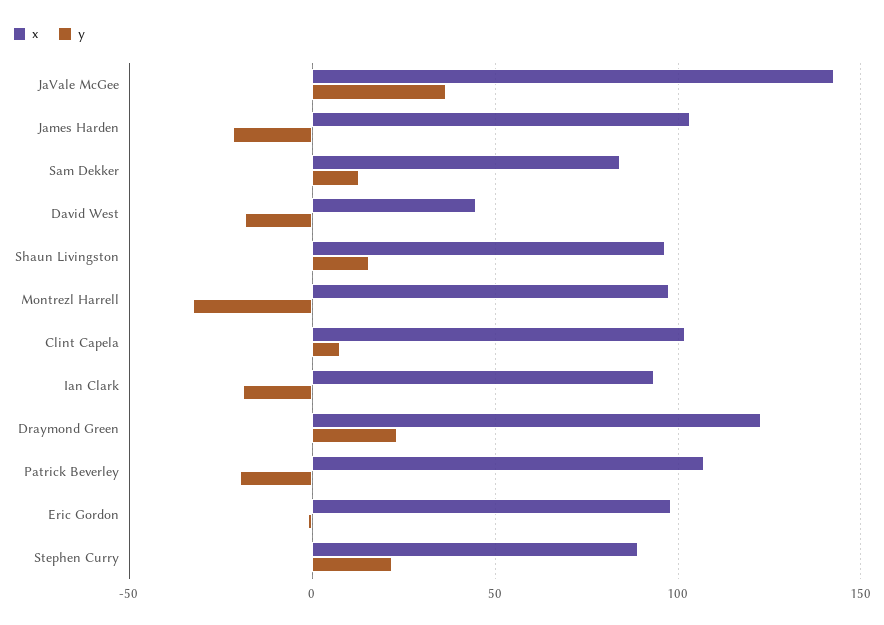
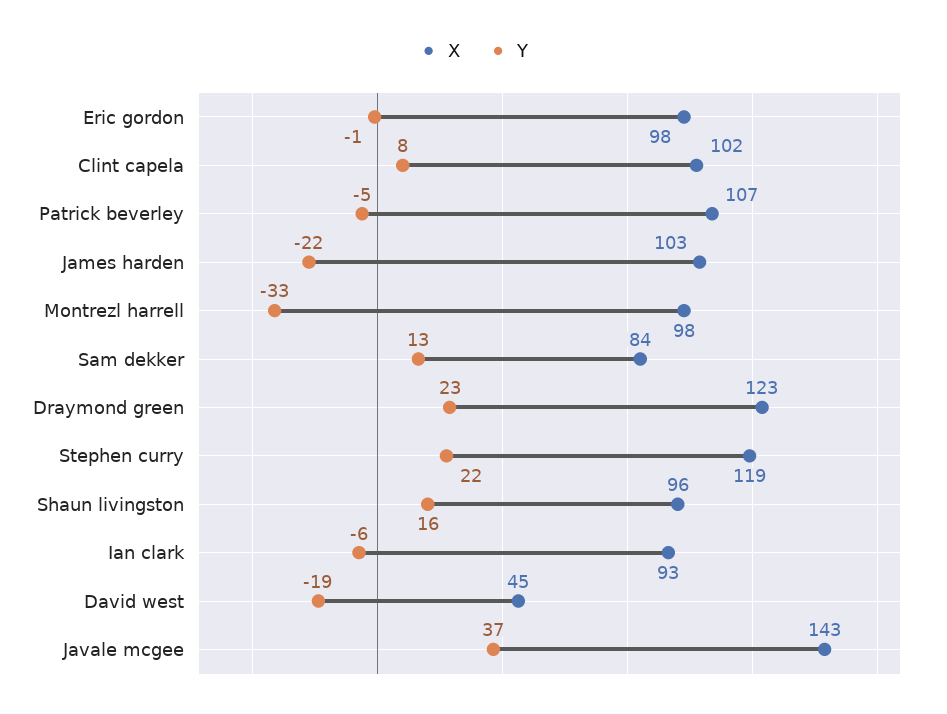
y, Ian Clark: -20 -> -6
y, Patrick Beverley: -20 -> -5
x, Stephen Curry: 90 -> 119

